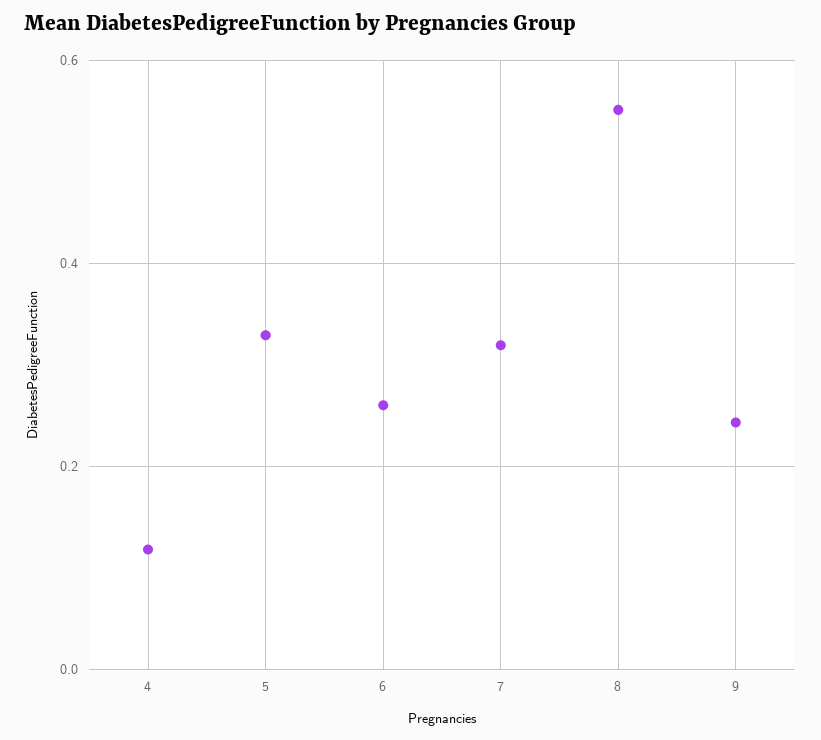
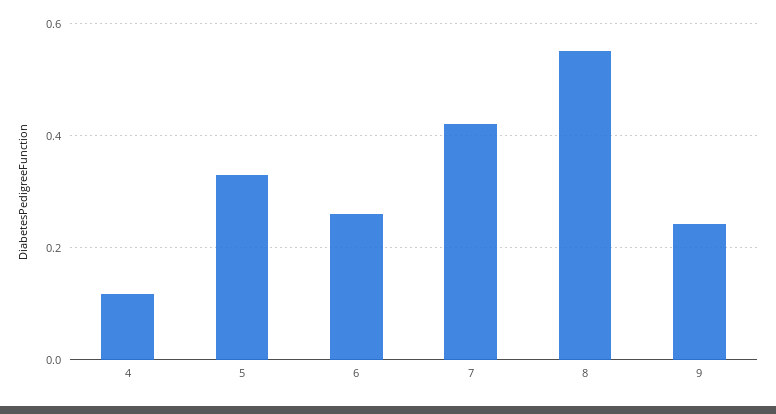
7: 0.32 -> 0.42

